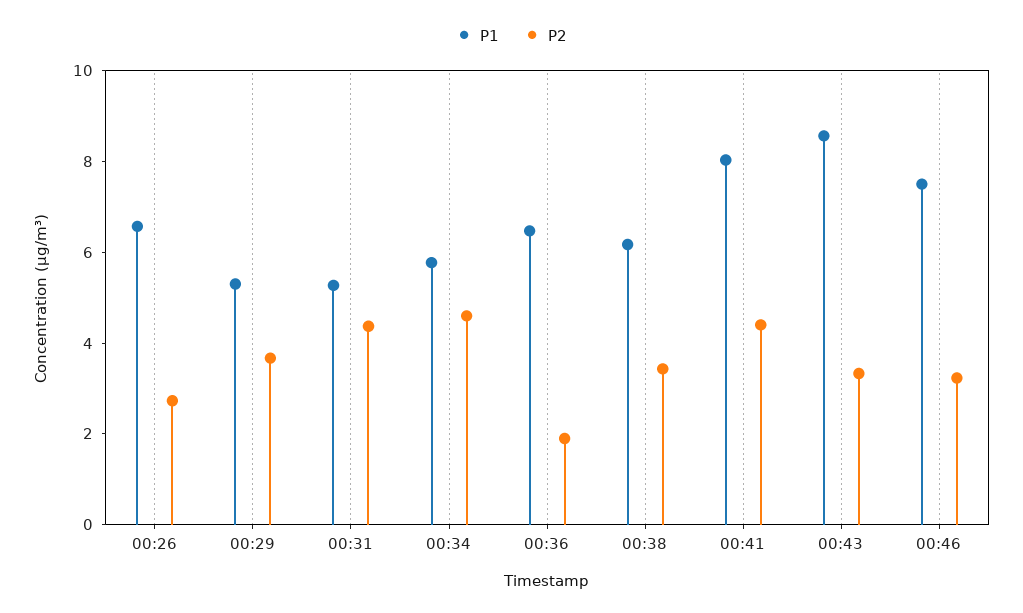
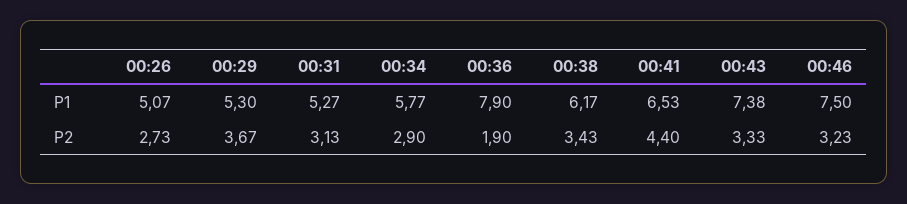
P1, 00:26: 6.5 -> 5.07
P2, 00:31: 4.5 -> 3.13
P2, 00:34: 4.5 -> 2.9
P1, 00:36: 6.5 -> 7.9
P1, 00:41: 8 -> 6.53
P1, 00:43: 8.5 -> 7.38

